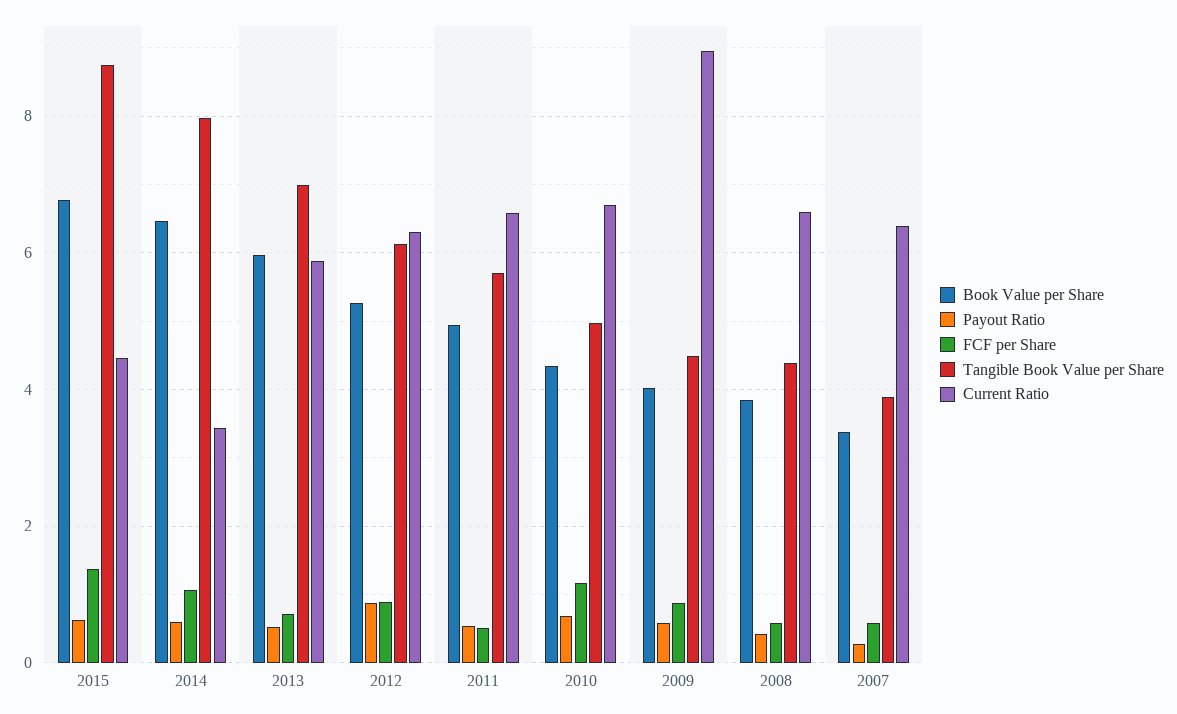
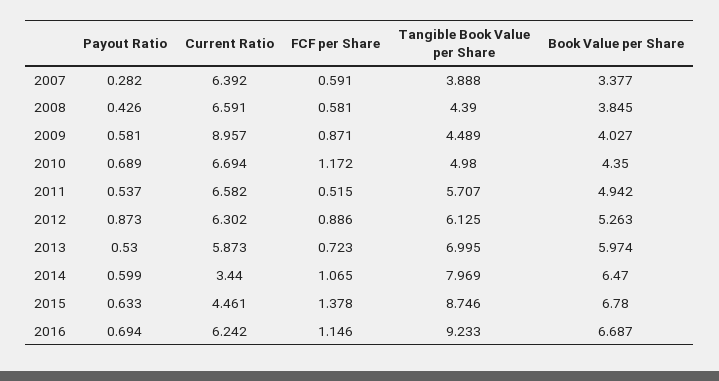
Payout Ratio, 2016: none -> 0.694
Current Ratio, 2016: none -> 6.242
FCF per Share, 2016: none -> 1.146
Tangible Book Value per Share, 2016: none -> 9.233
Book Value per Share, 2016: none -> 6.687

